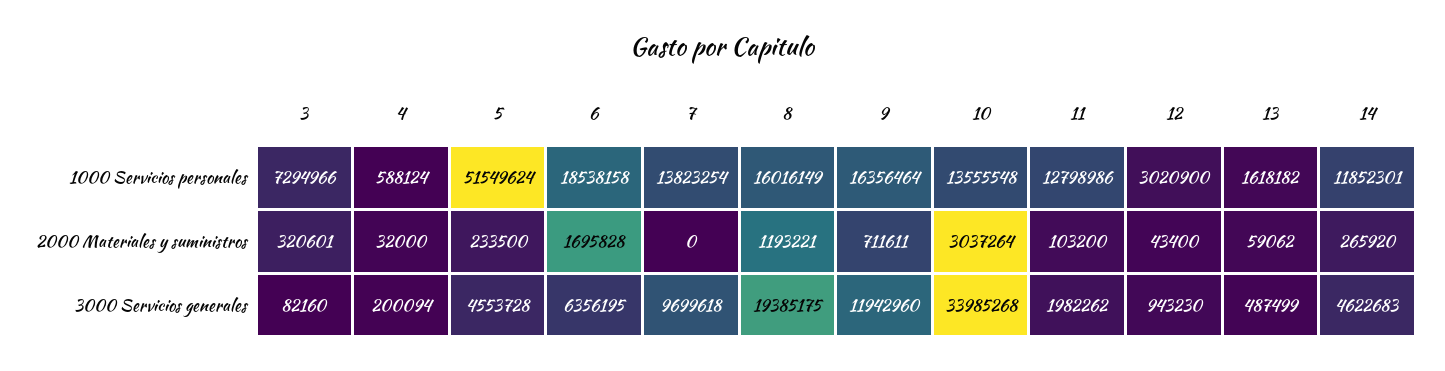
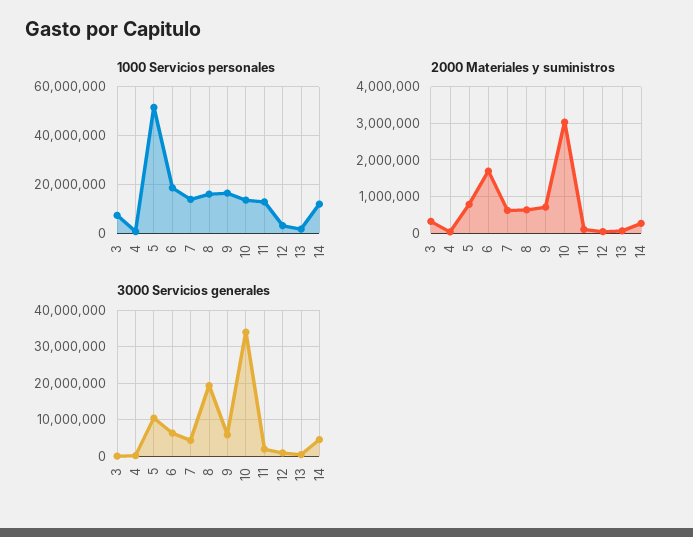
2000 Materiales y suministros, 5: 233500 -> 800000
2000 Materiales y suministros, 7: 0 -> 600000
2000 Materiales y suministros, 8: 1193221 -> 600000
3000 Servicios generales, 5: 4553728 -> 10000000
3000 Servicios generales, 7: 9699618 -> 4000000
3000 Servicios generales, 9: 11942960 -> 6000000

